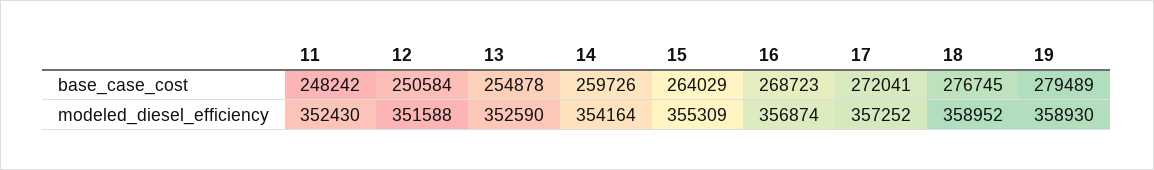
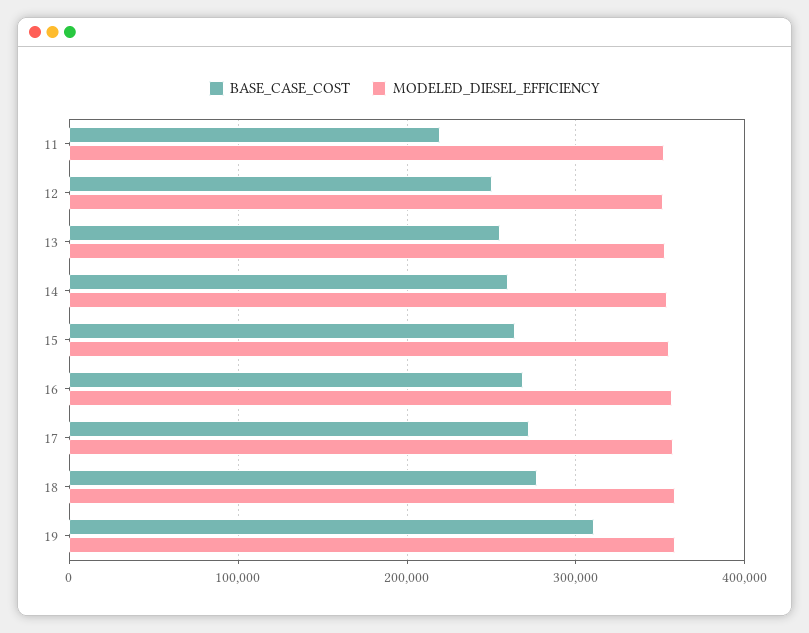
base_case_cost, 11: 248242 -> 220000
base_case_cost, 19: 279489 -> 310000

